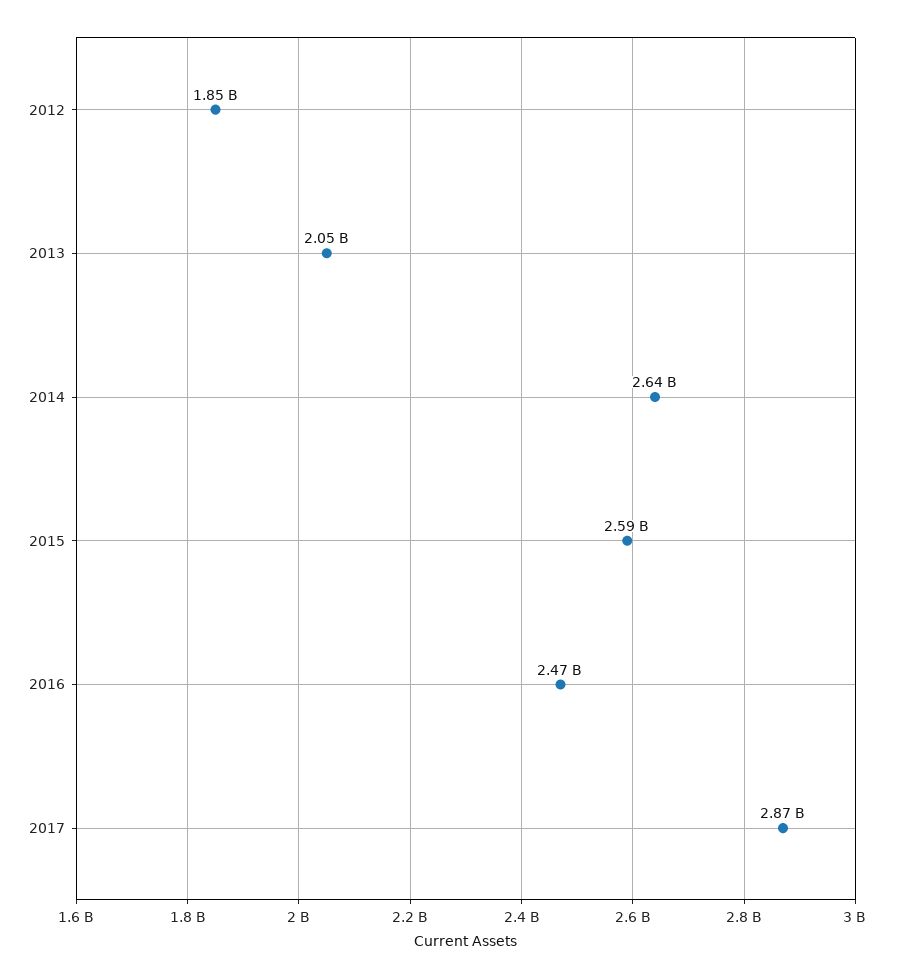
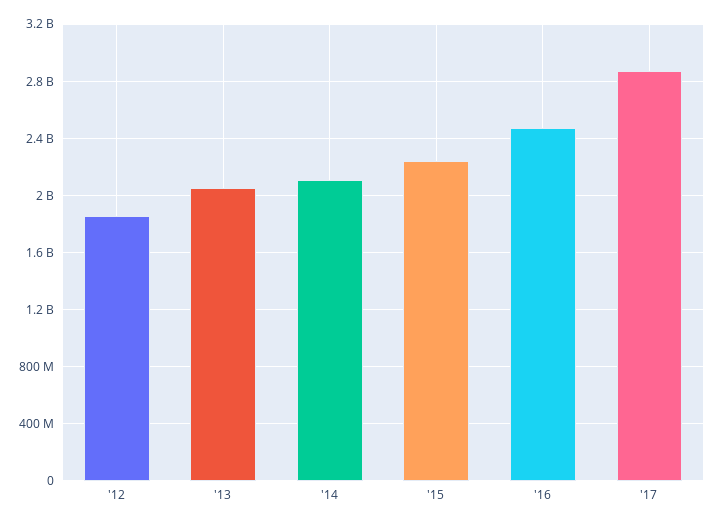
2014: 2640000000 -> 2100000000
2015: 2590000000 -> 2250000000

